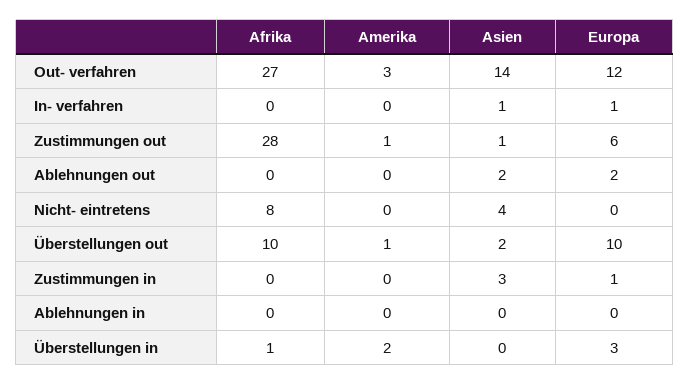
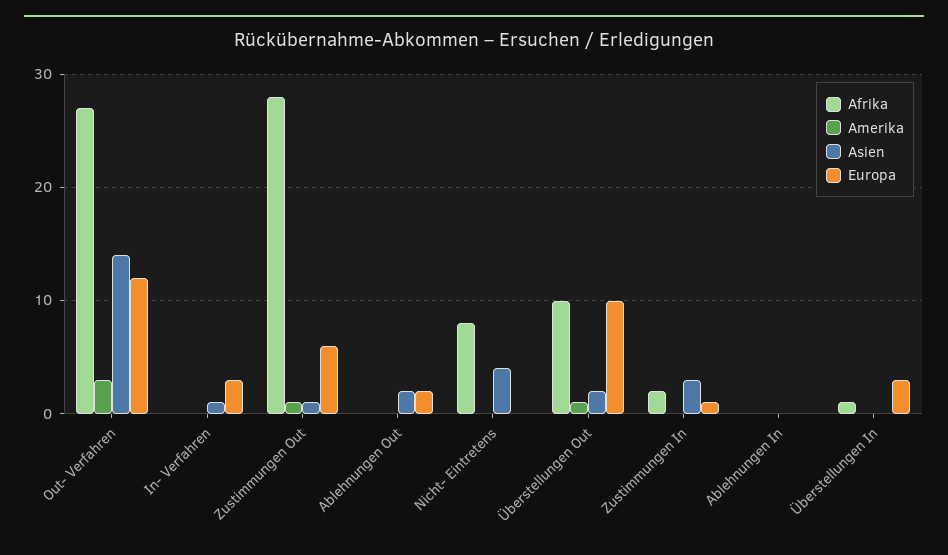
Europa, In- verfahren: 1 -> 3
Afrika, Zustimmungen in: 0 -> 2
Amerika, Überstellungen in: 2 -> 0

